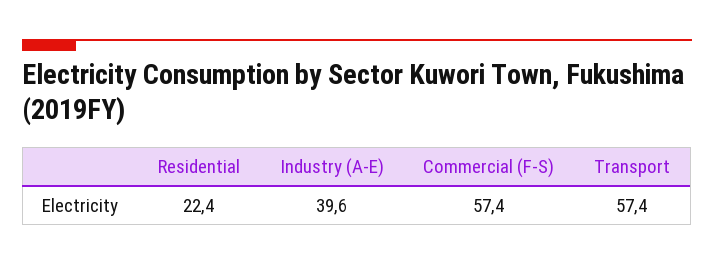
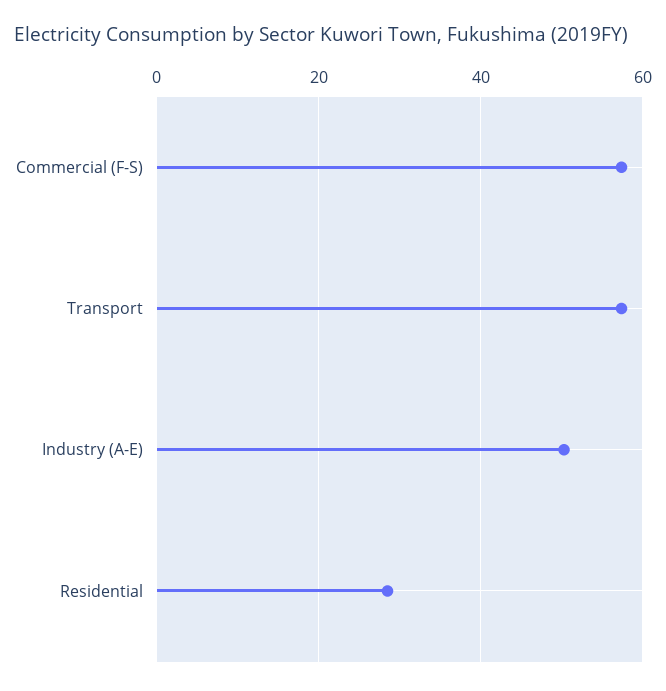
Residential: 22.4 -> 28
Industry (A-E): 39.6 -> 50

